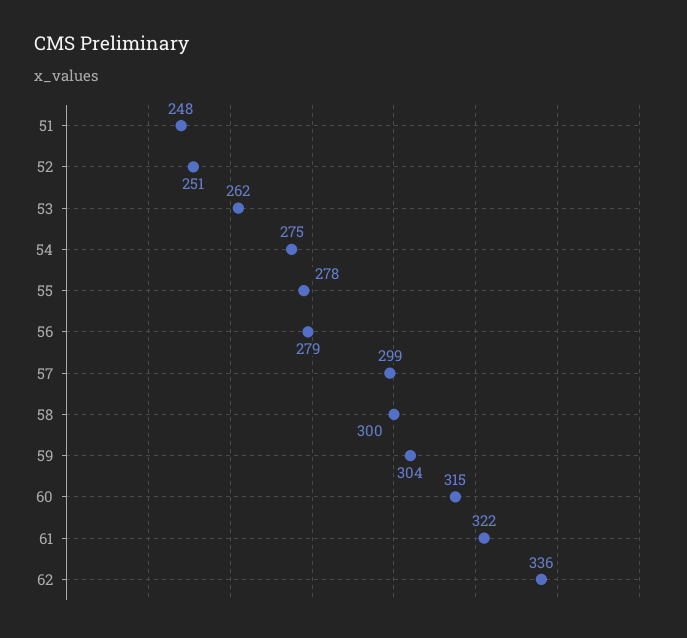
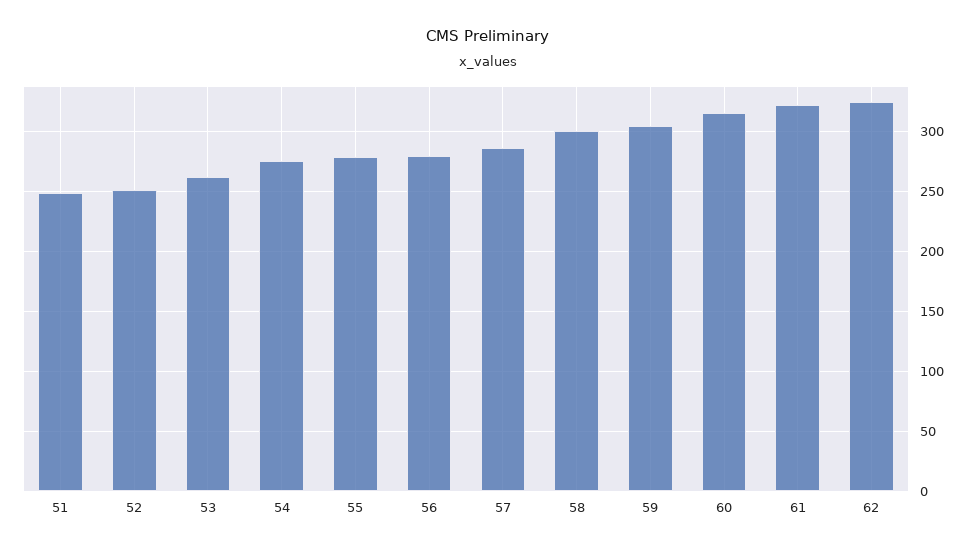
57: 299 -> 285
62: 336 -> 325

